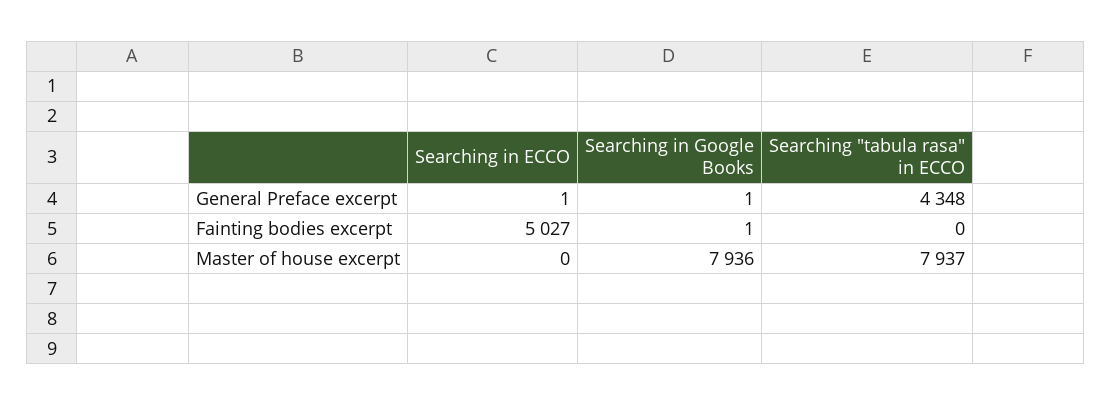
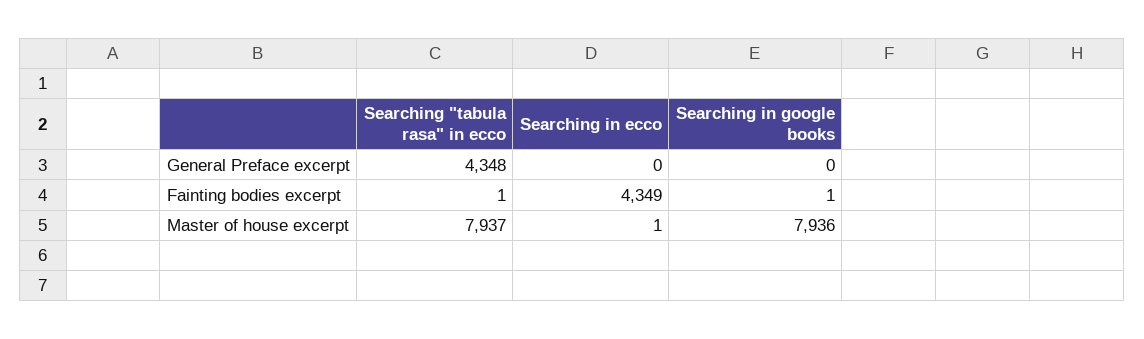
Searching in ECCO, General Preface excerpt: 1 -> 0
Searching in Google Books, General Preface excerpt: 1 -> 0
Searching in ECCO, Fainting bodies excerpt: 5027 -> 4349
Searching "tabula rasa" in ECCO, Fainting bodies excerpt: 0 -> 1
Searching in ECCO, Master of house excerpt: 0 -> 1

